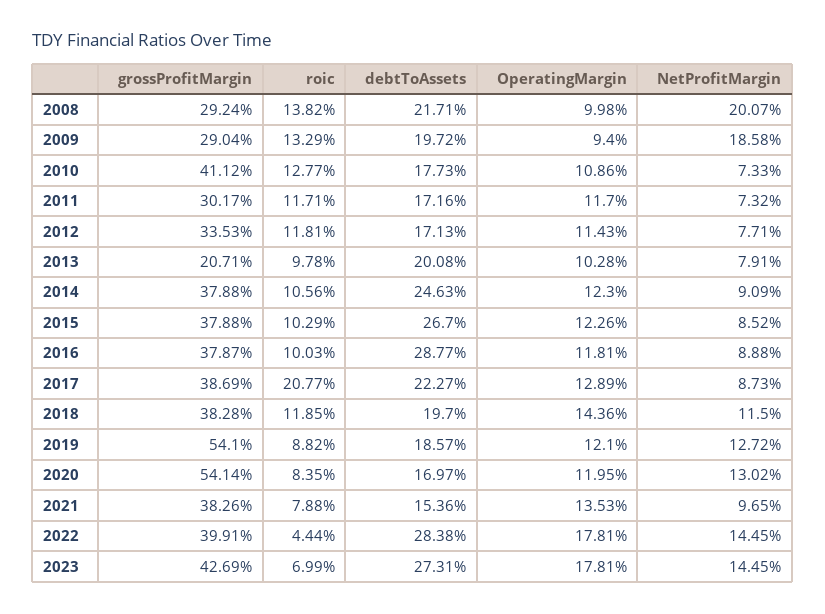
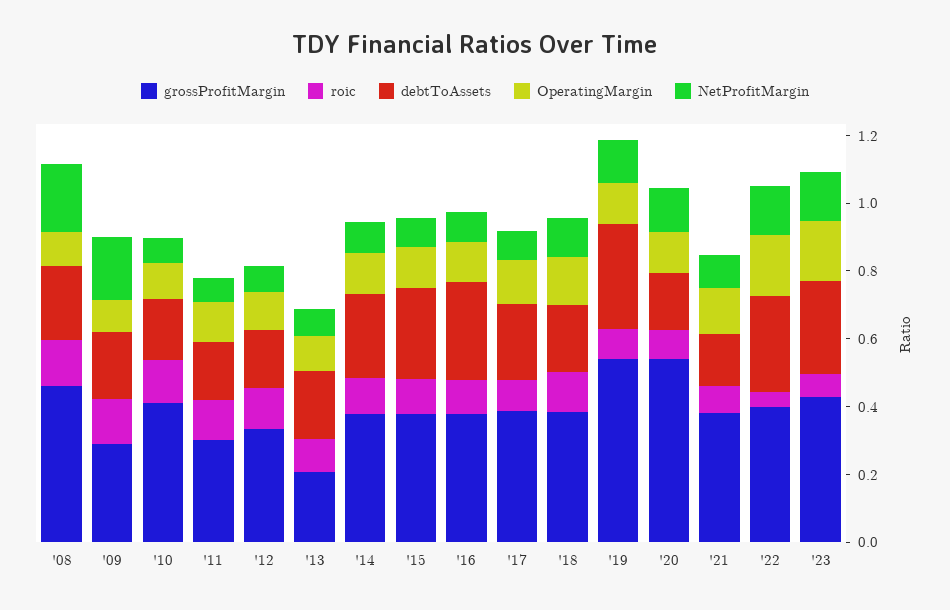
grossProfitMargin, 2008: 0.2924 -> 0.45
roic, 2017: 0.2077 -> 0.1
debtToAssets, 2019: 0.1857 -> 0.3

